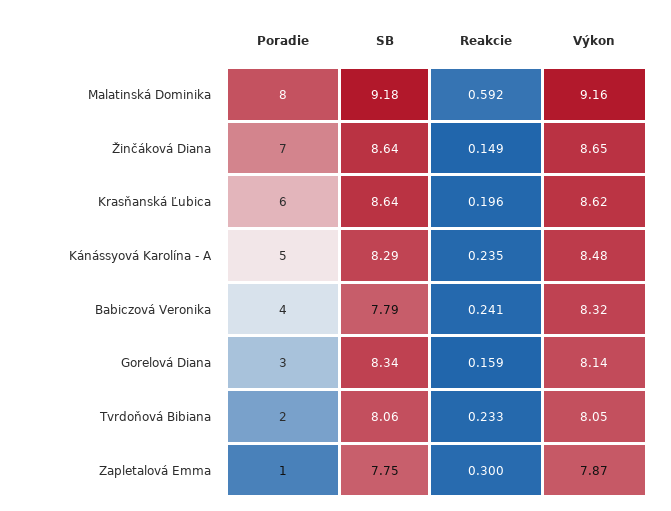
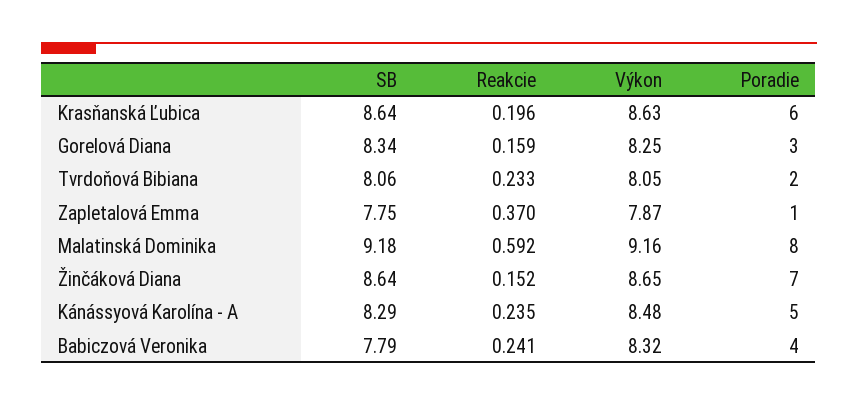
Reakcie, Žinčáková Diana: 0.149 -> 0.152
Výkon, Krasňanská Ľubica: 8.62 -> 8.63
Výkon, Gorelová Diana: 8.14 -> 8.25
Reakcie, Zapletalová Emma: 0.3 -> 0.37

